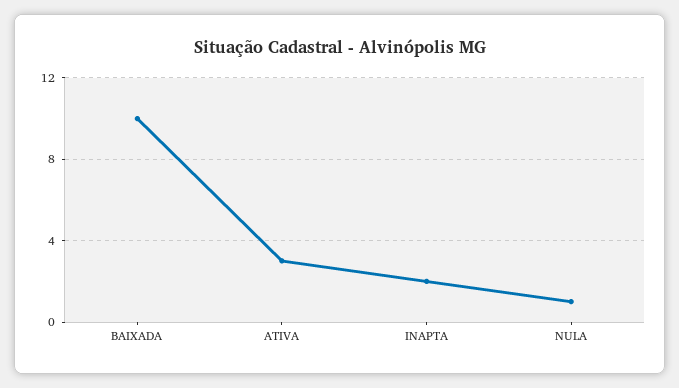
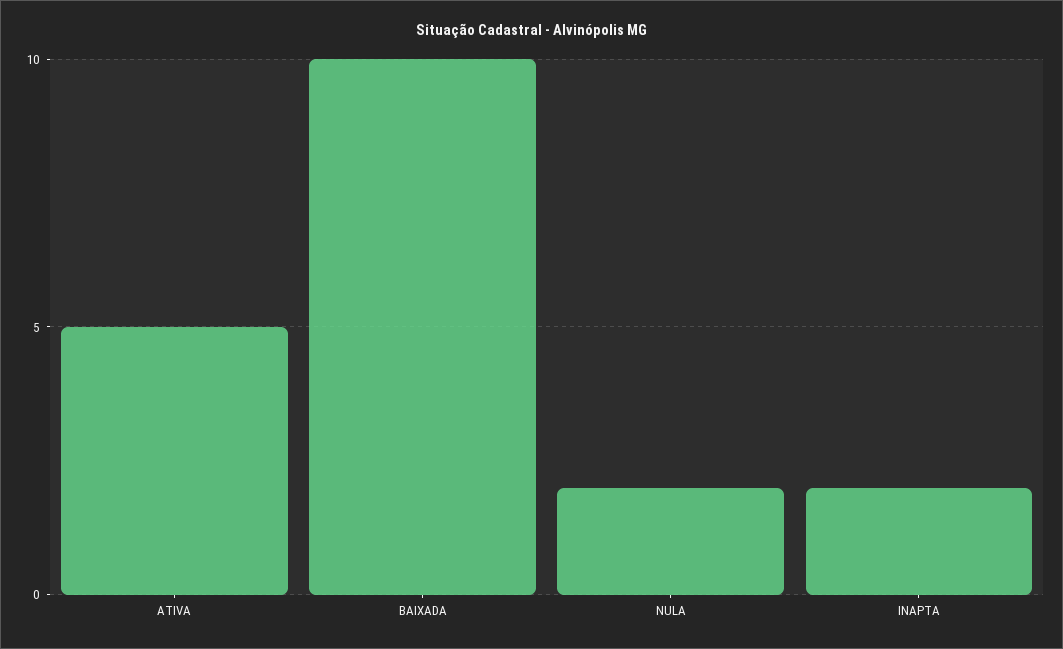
ATIVA: 3 -> 5
NULA: 1 -> 2

